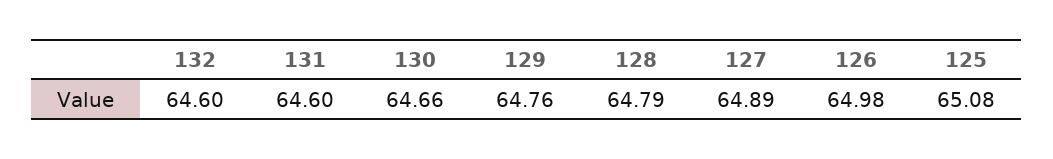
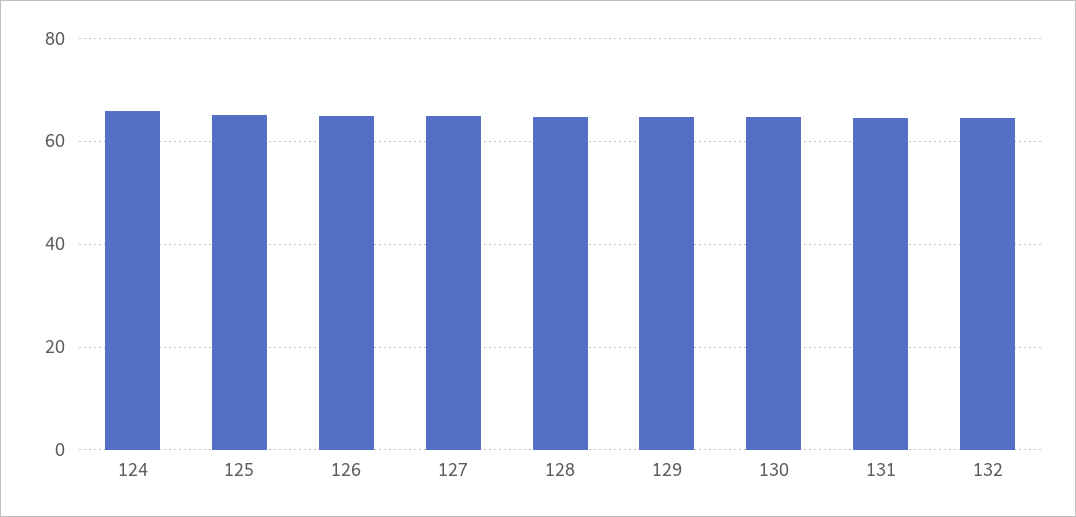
124: none -> 66

